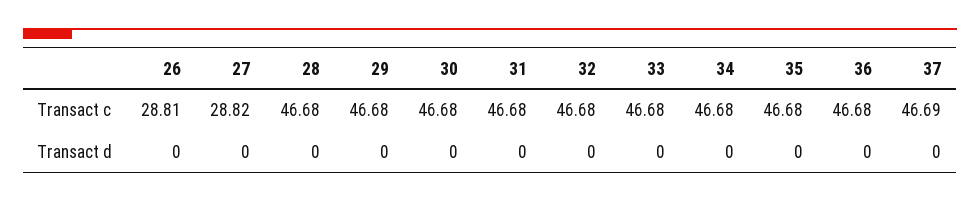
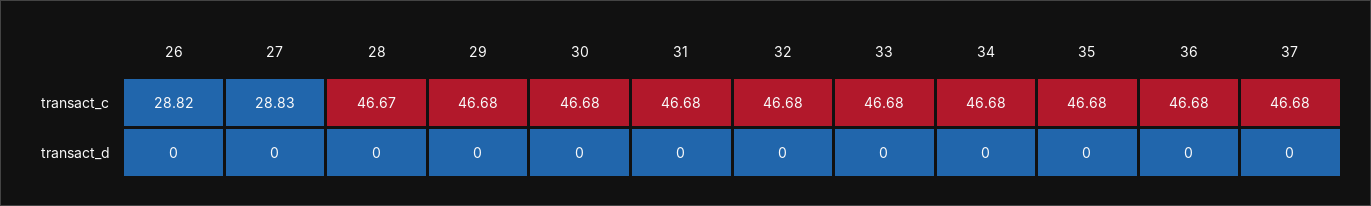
26, Transact c: 28.81 -> 28.82
27, Transact c: 28.82 -> 28.83
28, Transact c: 46.68 -> 46.67
37, Transact c: 46.69 -> 46.68

